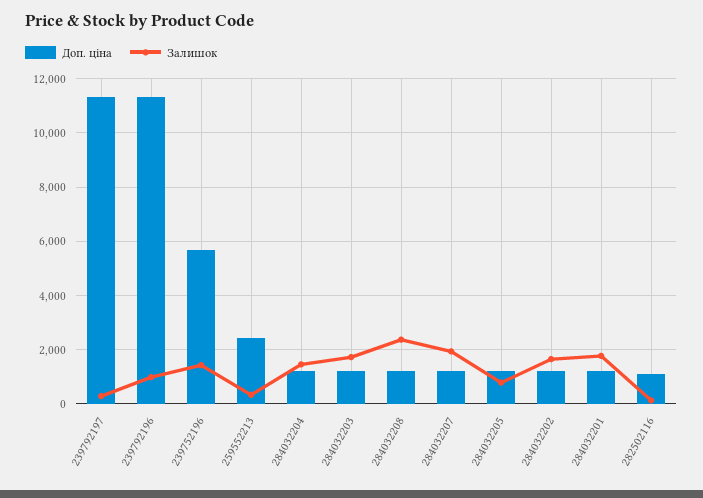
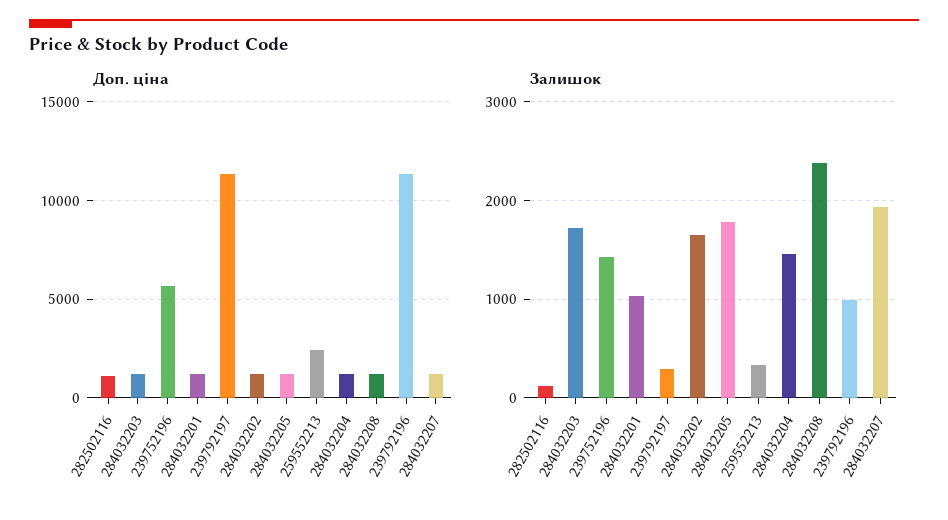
Залишок, 284032205: 750 -> 1800
Залишок, 284032201: 1750 -> 1000

